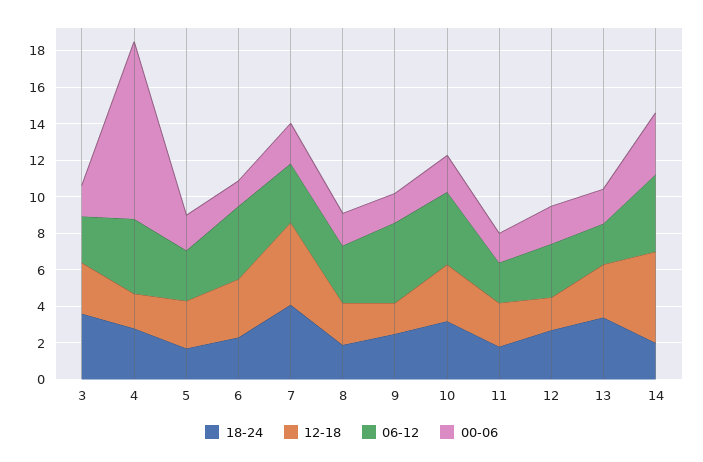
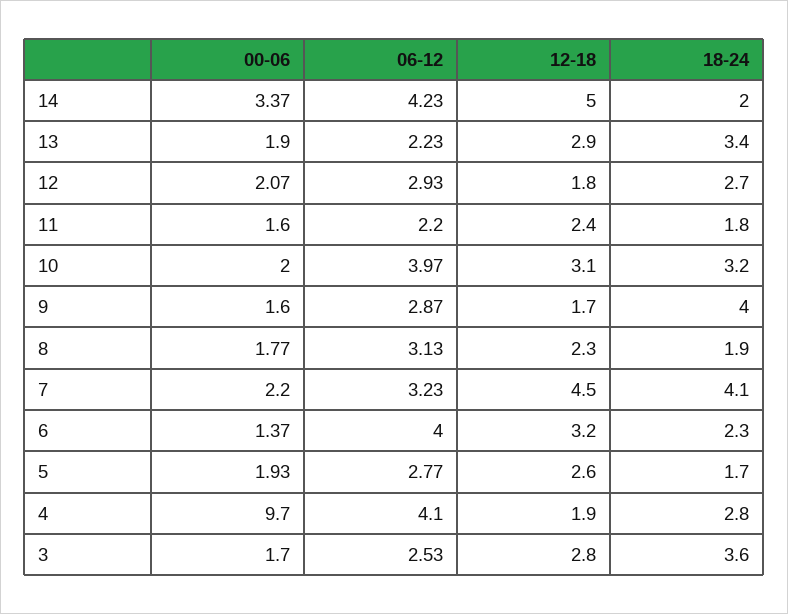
18-24, 9: 2.5 -> 4
06-12, 9: 4.5 -> 2.87

